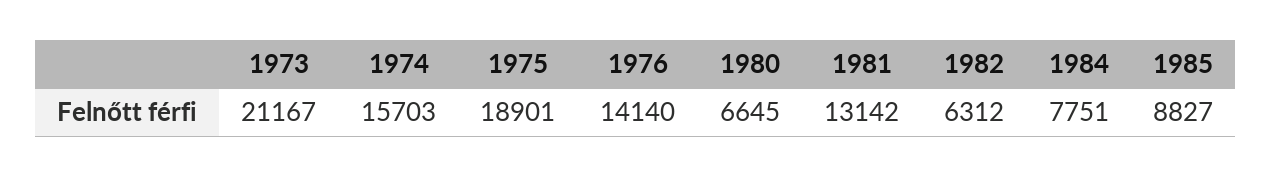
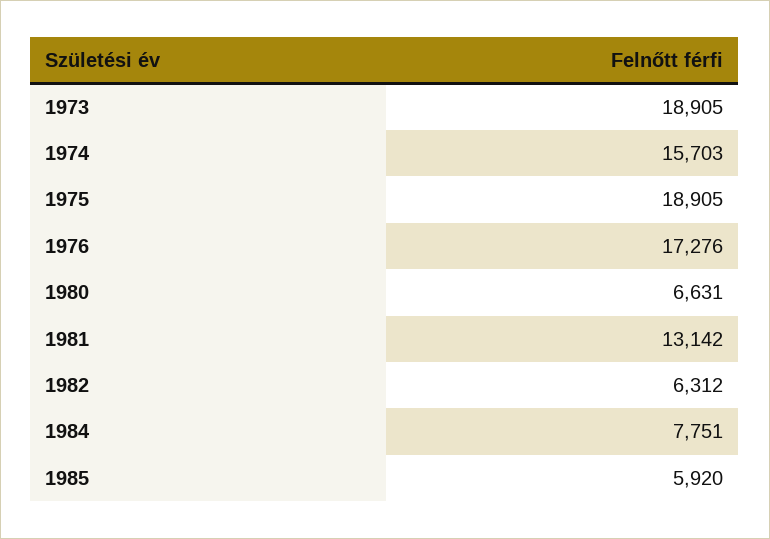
1973: 21167 -> 18905
1975: 18901 -> 18905
1976: 14140 -> 17276
1980: 6645 -> 6631
1985: 8827 -> 5920

